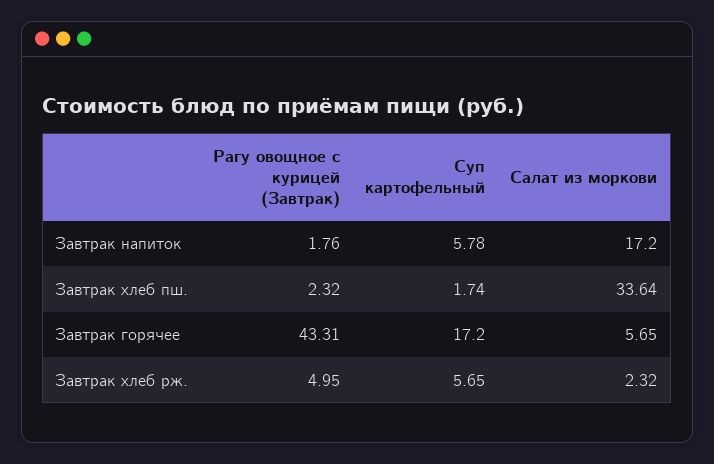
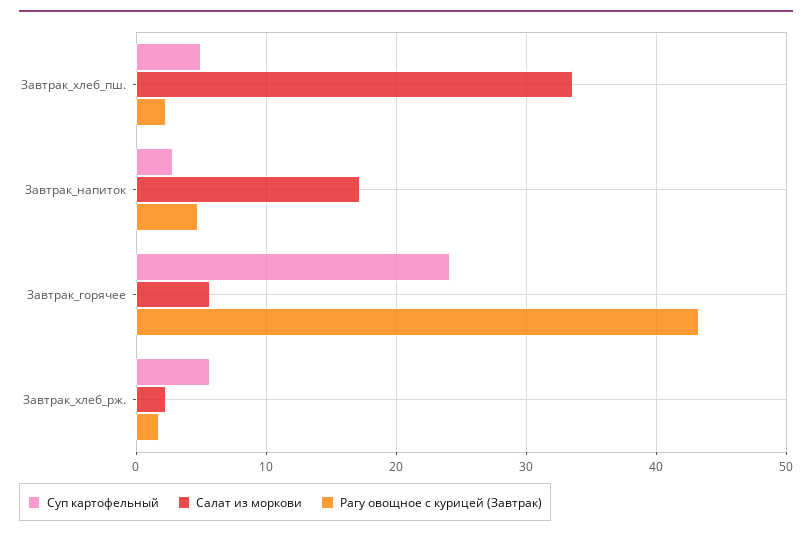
Рагу овощное с курицей (Завтрак), Завтрак напиток: 1.76 -> 5
Суп картофельный, Завтрак напиток: 5.78 -> 3
Суп картофельный, Завтрак хлеб пш.: 1.74 -> 5
Суп картофельный, Завтрак горячее: 17.2 -> 24
Рагу овощное с курицей (Завтрак), Завтрак хлеб рж.: 4.95 -> 2

